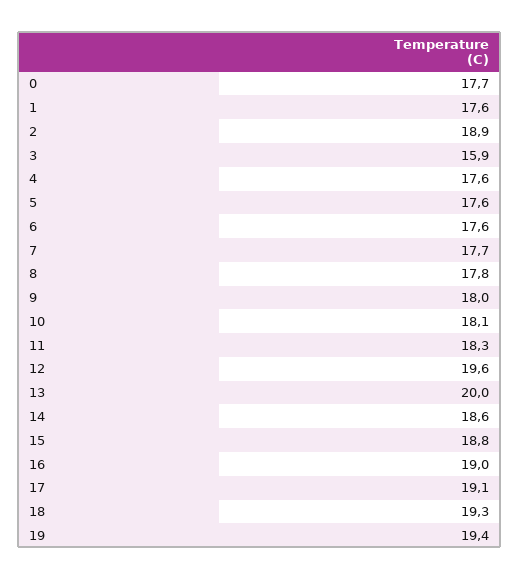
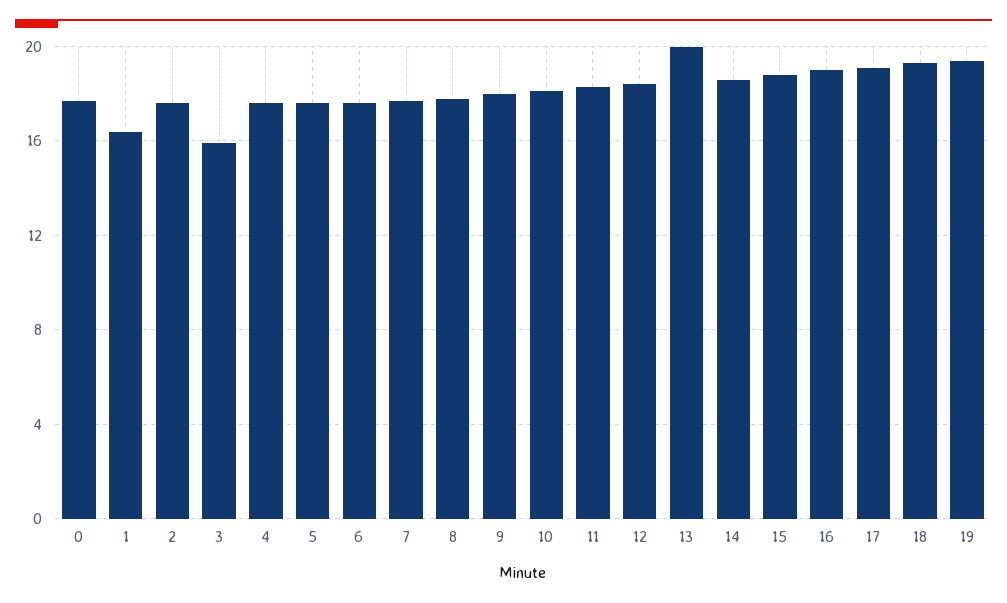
1: 17.6 -> 16.5
2: 18.9 -> 17.5
12: 19.6 -> 18.5

